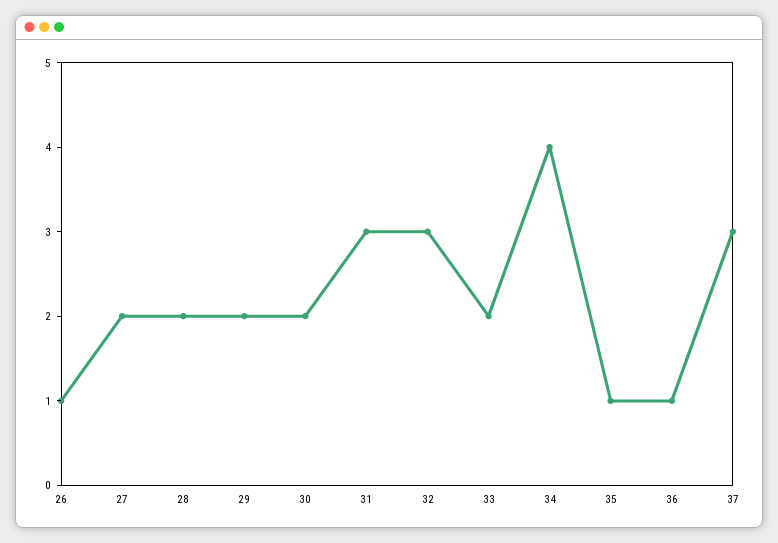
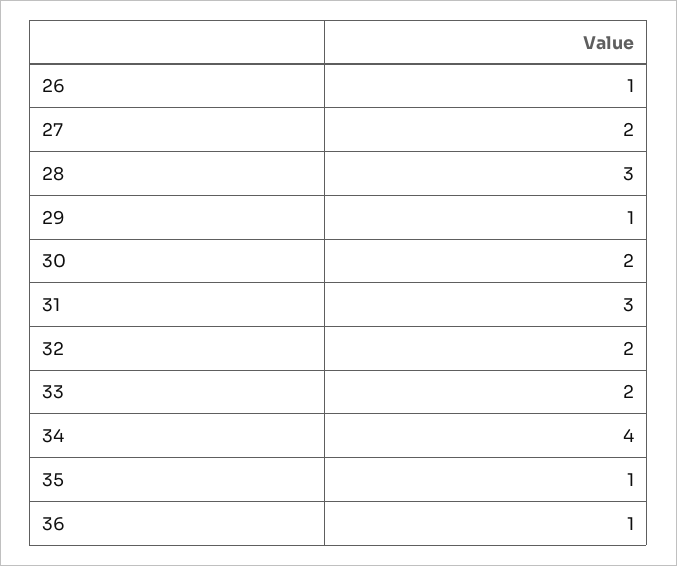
28: 2 -> 3
29: 2 -> 1
32: 3 -> 2
37: 3 -> none

